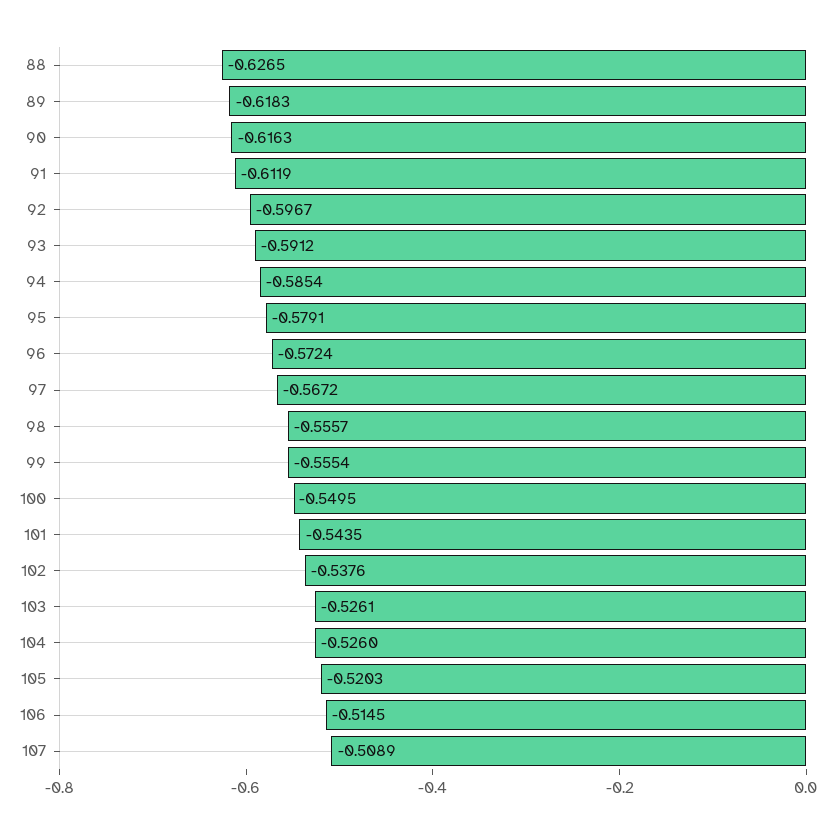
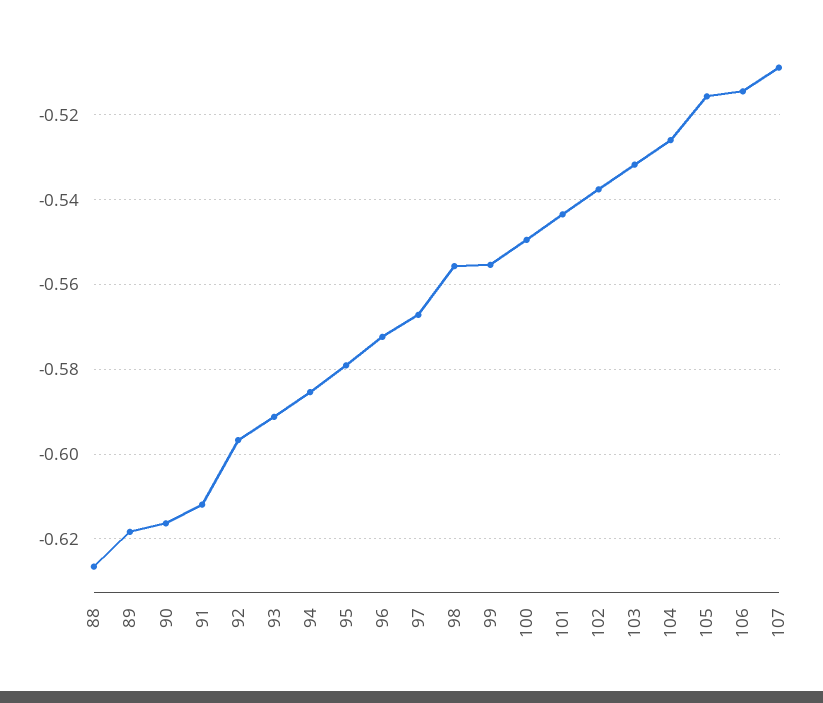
103: -0.5261 -> -0.532
105: -0.5203 -> -0.516

